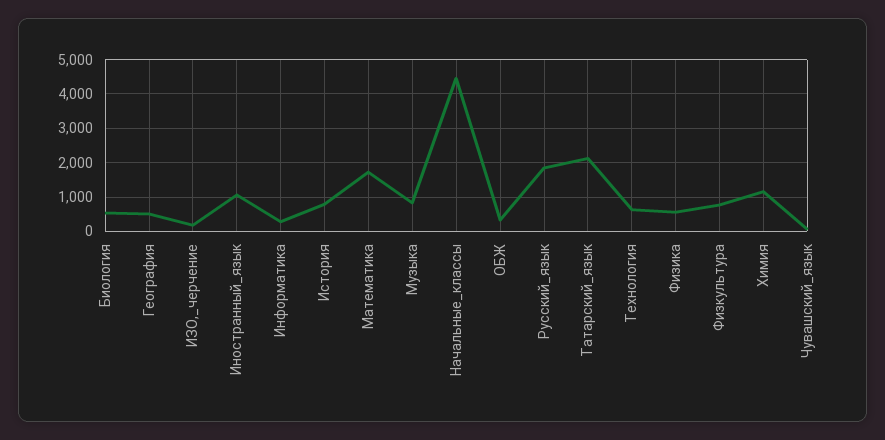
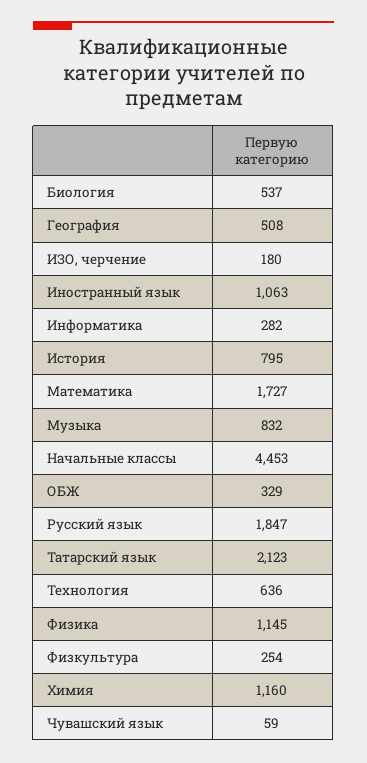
Физика: 600 -> 1145
Физкультура: 800 -> 254

